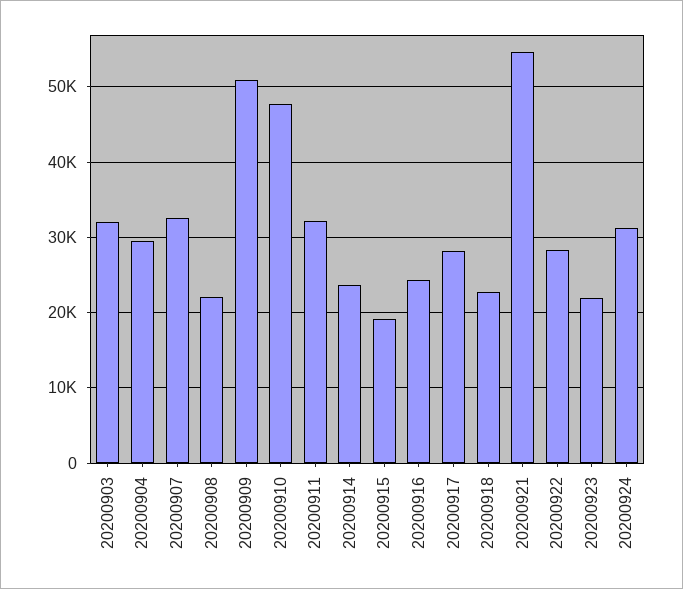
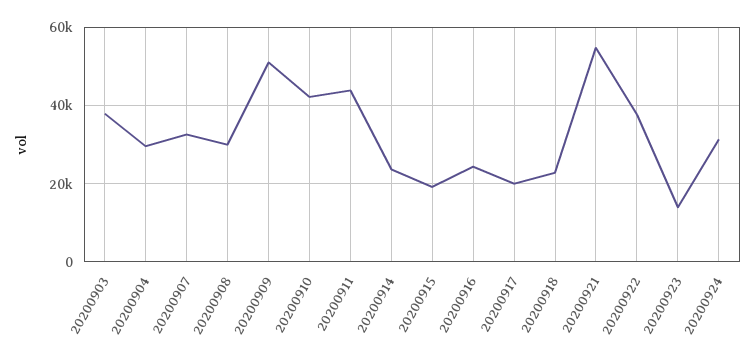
20200903: 32000 -> 38000
20200908: 22000 -> 30000
20200910: 48000 -> 42000
20200911: 32000 -> 44000
20200917: 28000 -> 20000
20200922: 28000 -> 38000
20200923: 22000 -> 14000

